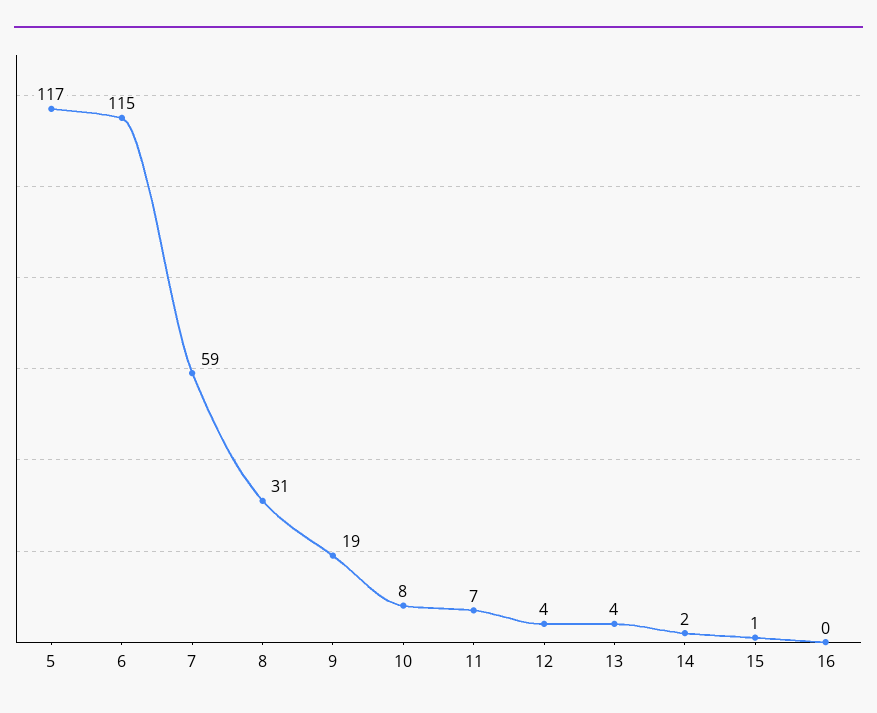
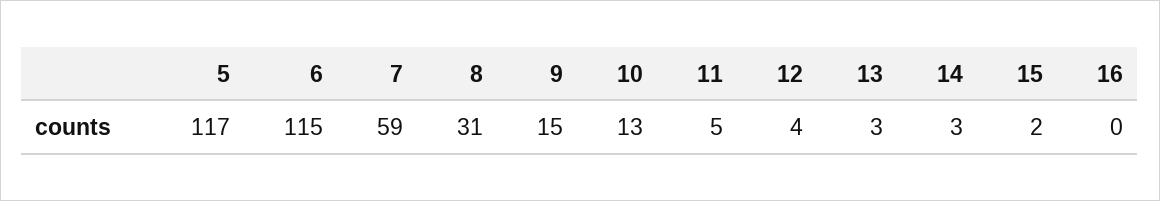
9: 19 -> 15
10: 8 -> 13
11: 7 -> 5
13: 4 -> 3
14: 2 -> 3
15: 1 -> 2

